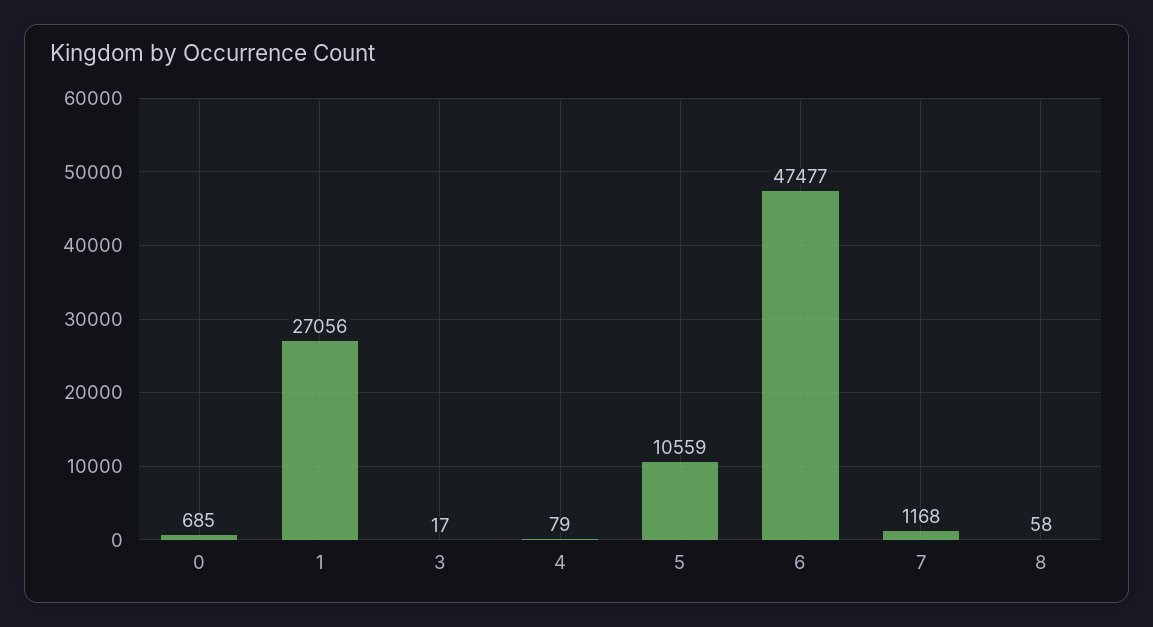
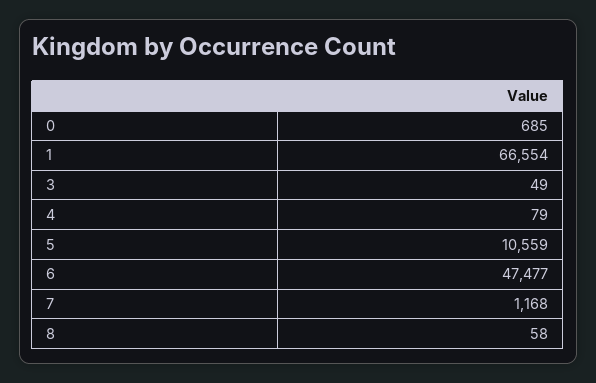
1: 27056 -> 66554
3: 17 -> 49

